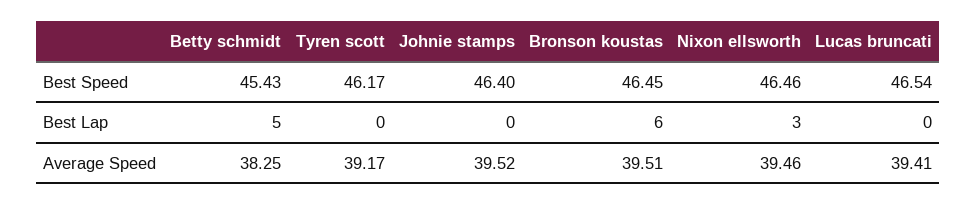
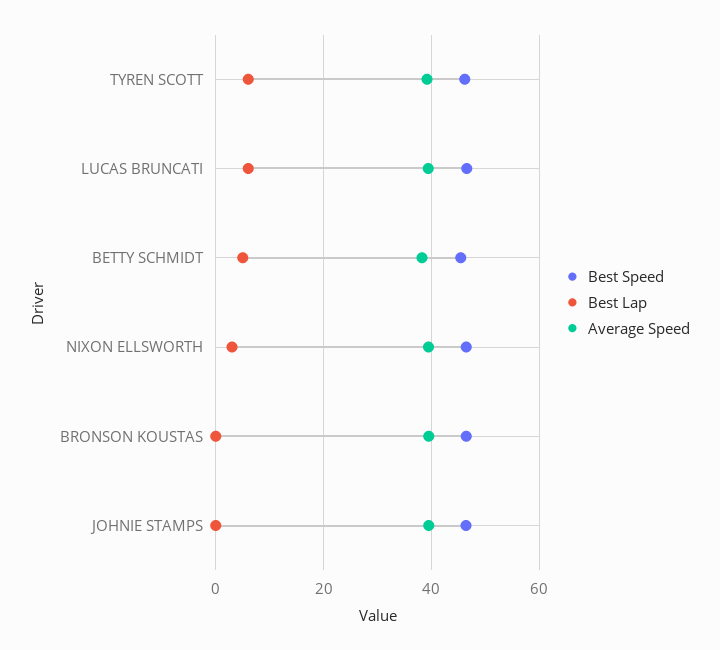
Best Lap, Tyren scott: 0 -> 6
Best Lap, Bronson koustas: 6 -> 0
Best Lap, Lucas bruncati: 0 -> 6

